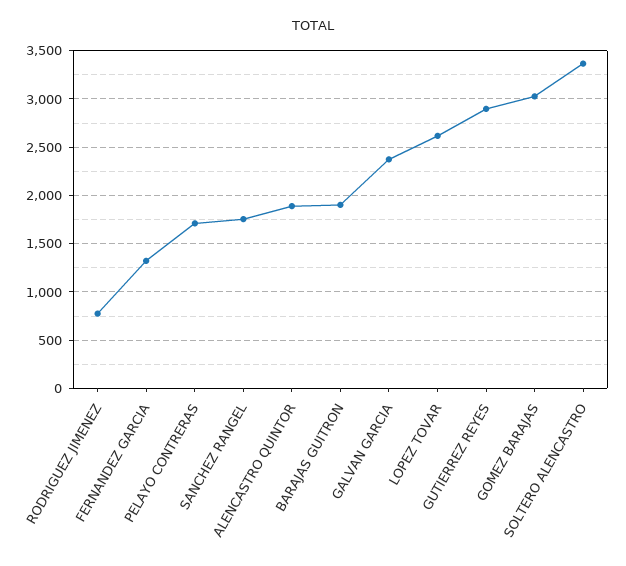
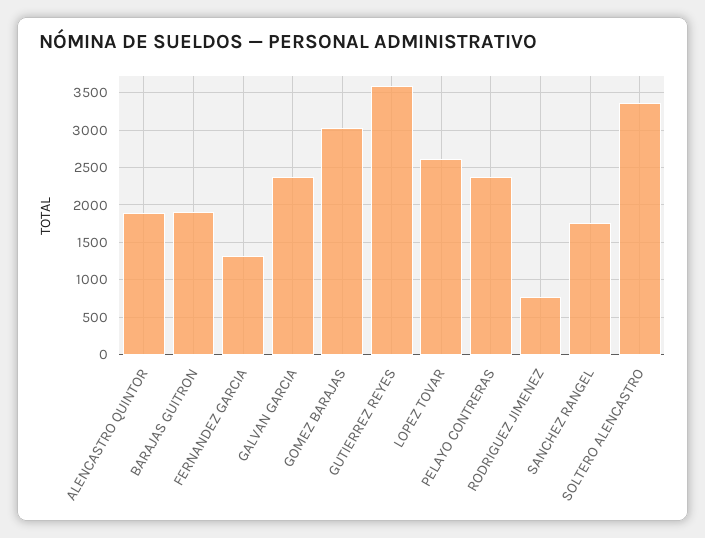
PELAYO CONTRERAS: 1700 -> 2400
GUTIERREZ REYES: 2900 -> 3600

